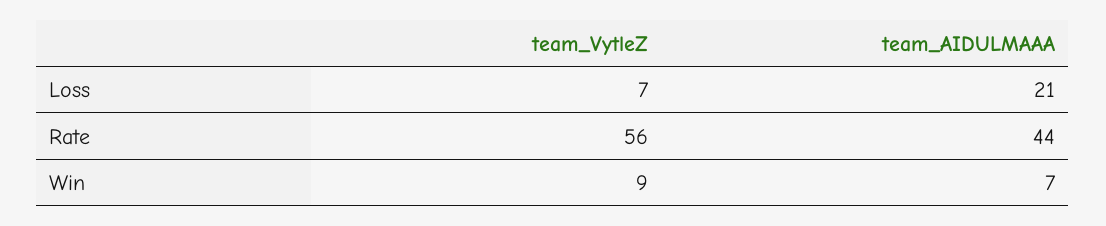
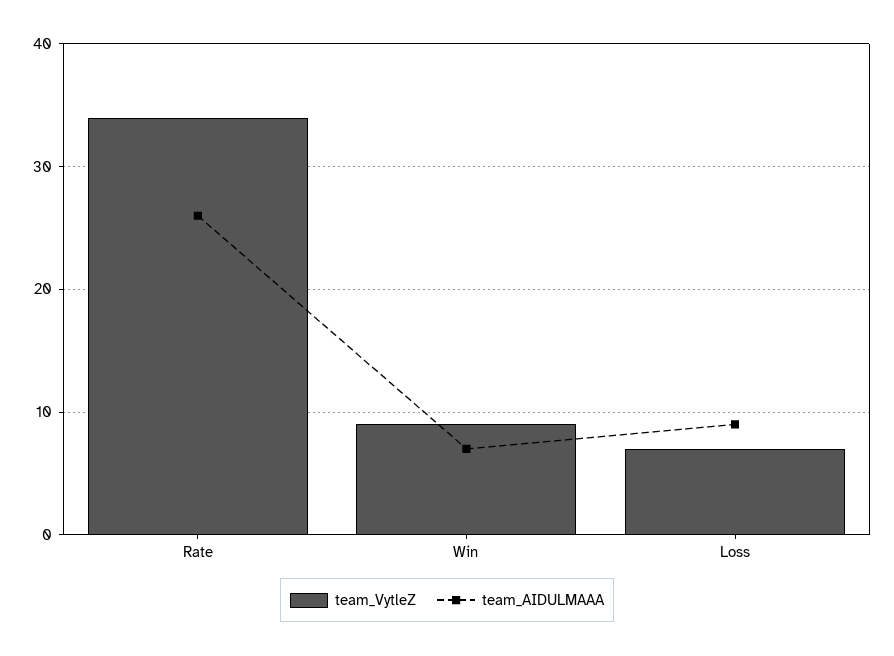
team_AIDULMAAA, Loss: 21 -> 9
team_VytleZ, Rate: 56 -> 34
team_AIDULMAAA, Rate: 44 -> 26

